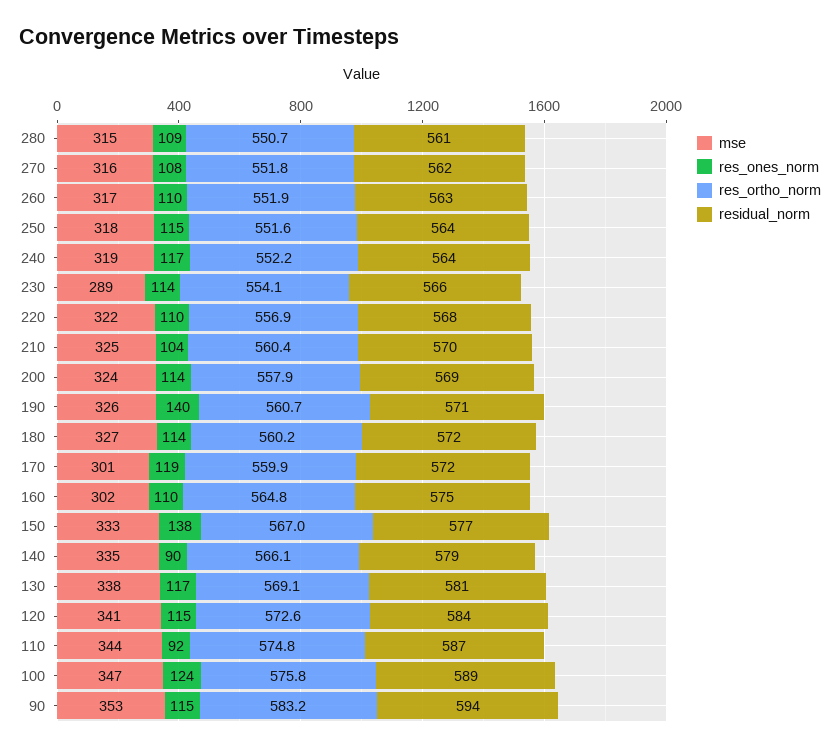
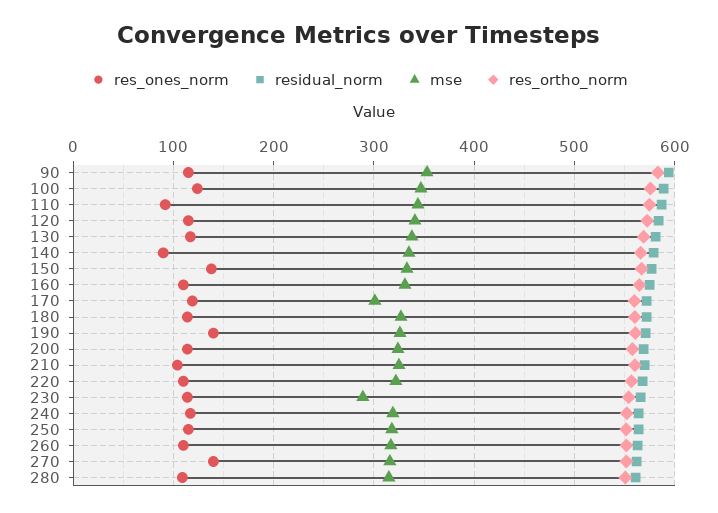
res_ones_norm, 270: 108 -> 140
mse, 160: 302 -> 330

